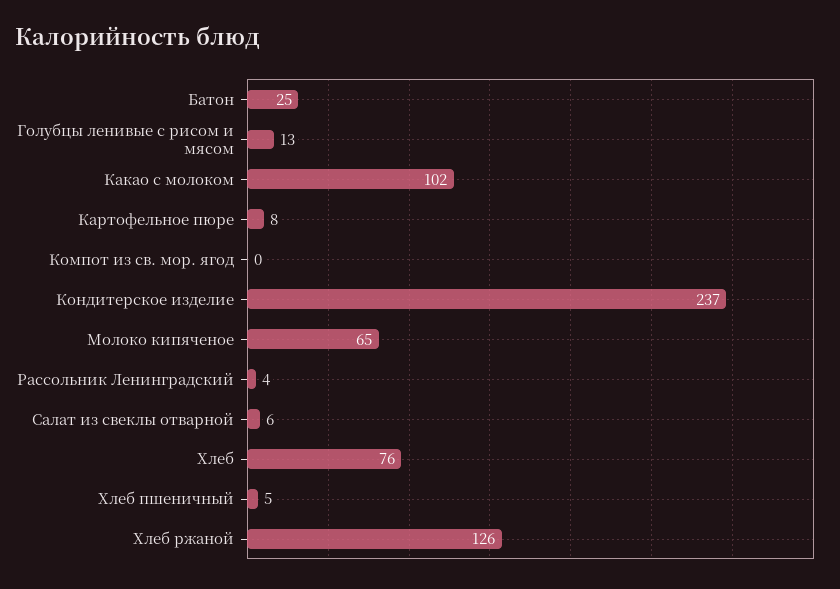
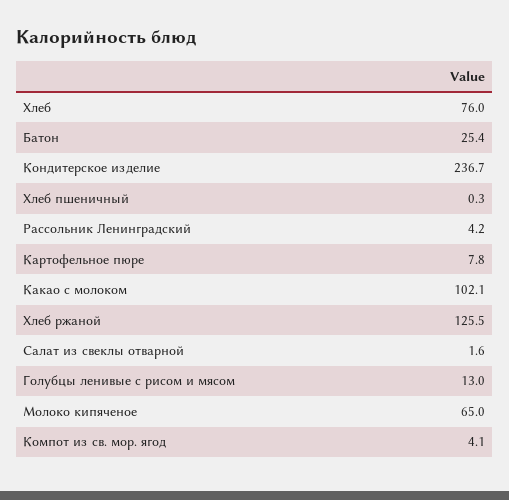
Компот из св. мор. ягод: 0 -> 4.1
Салат из свеклы отварной: 6 -> 1.6
Хлеб пшеничный: 5 -> 0.3

